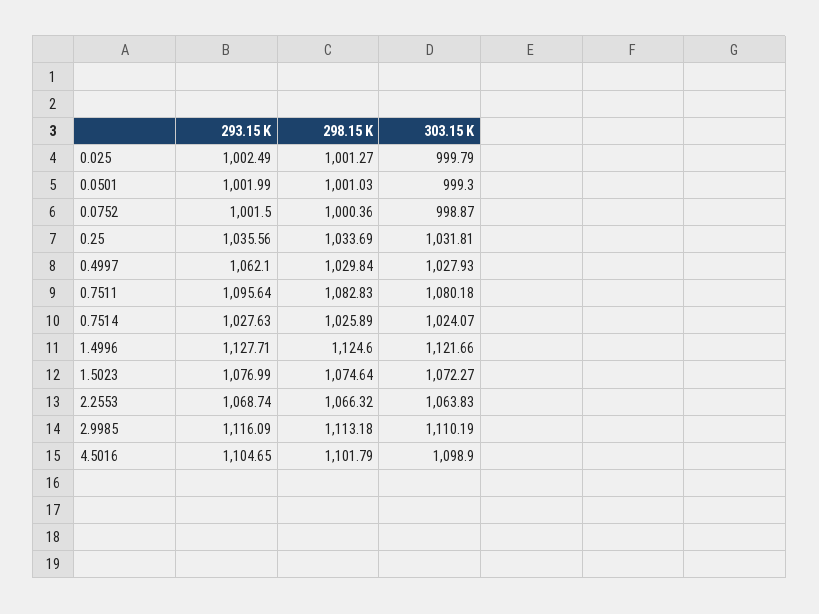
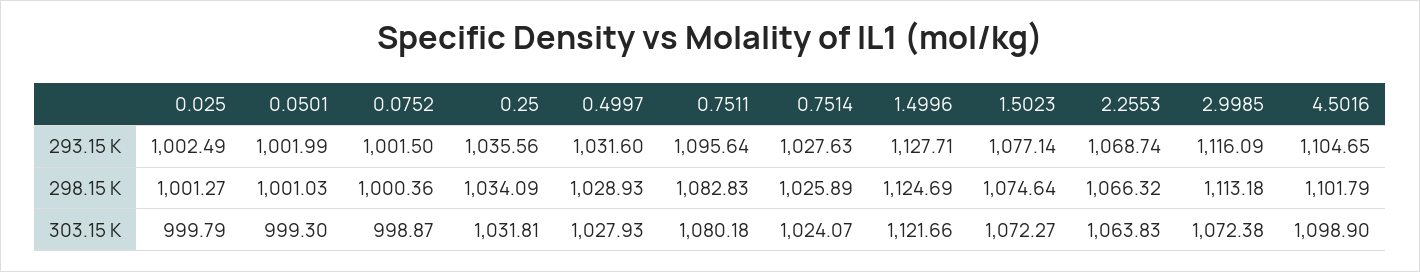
298.15 K, 0.25: 1033.69 -> 1034.09
293.15 K, 0.4997: 1062.1 -> 1031.6
298.15 K, 0.4997: 1029.84 -> 1028.93
298.15 K, 1.4996: 1124.6 -> 1124.69
293.15 K, 1.5023: 1076.99 -> 1077.14
303.15 K, 2.9985: 1110.19 -> 1072.38

